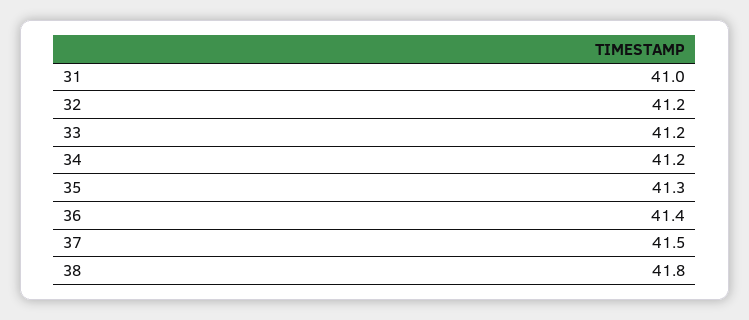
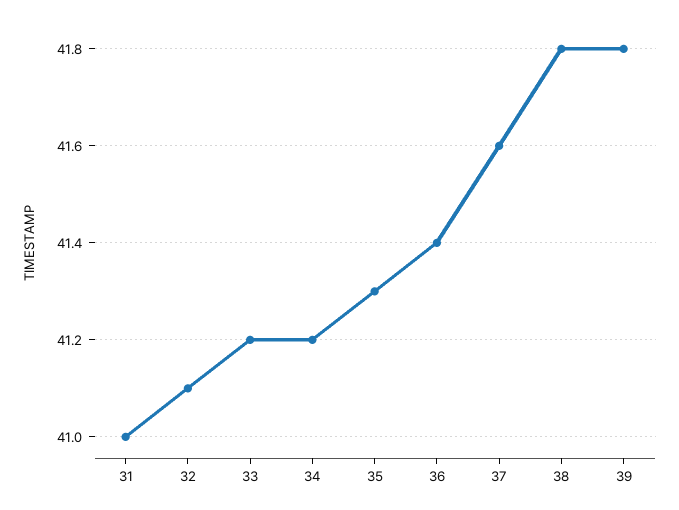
32: 41.2 -> 41.1
37: 41.5 -> 41.6
39: none -> 41.8

